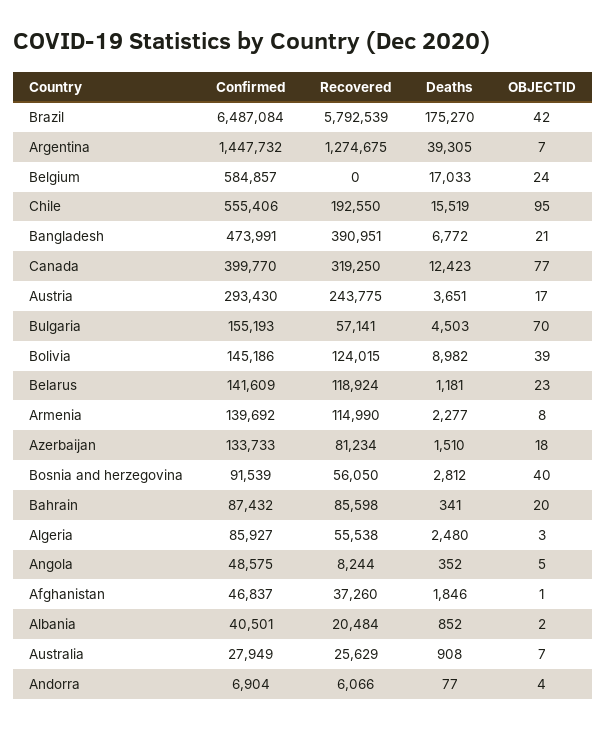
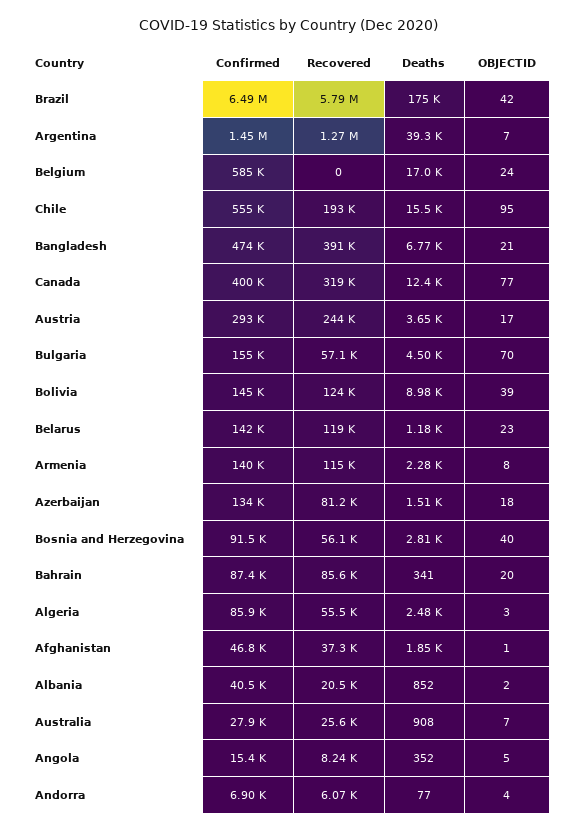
Confirmed, Angola: 48575 -> 15400

